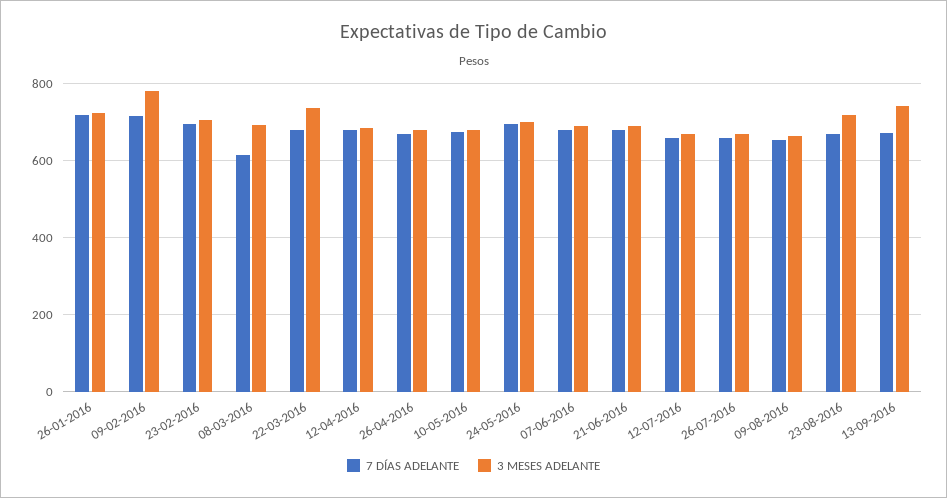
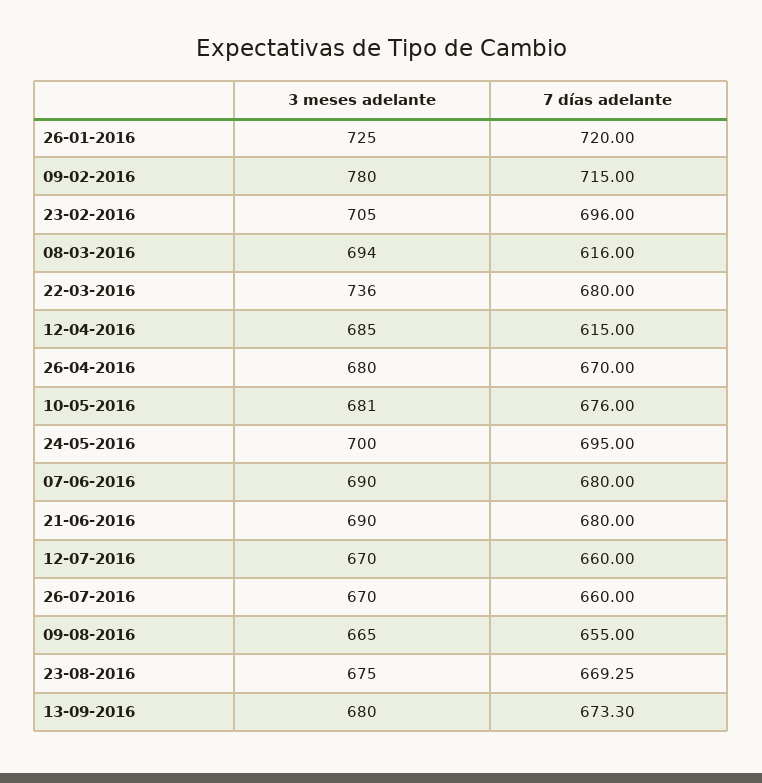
7 DÍAS ADELANTE, 12-04-2016: 680 -> 615
3 MESES ADELANTE, 23-08-2016: 720 -> 675
3 MESES ADELANTE, 13-09-2016: 740 -> 680

